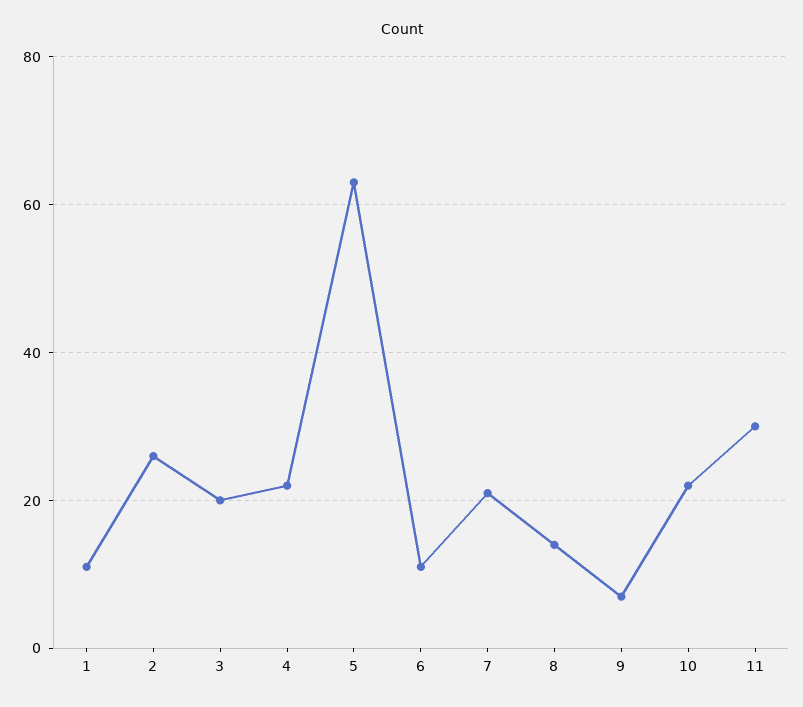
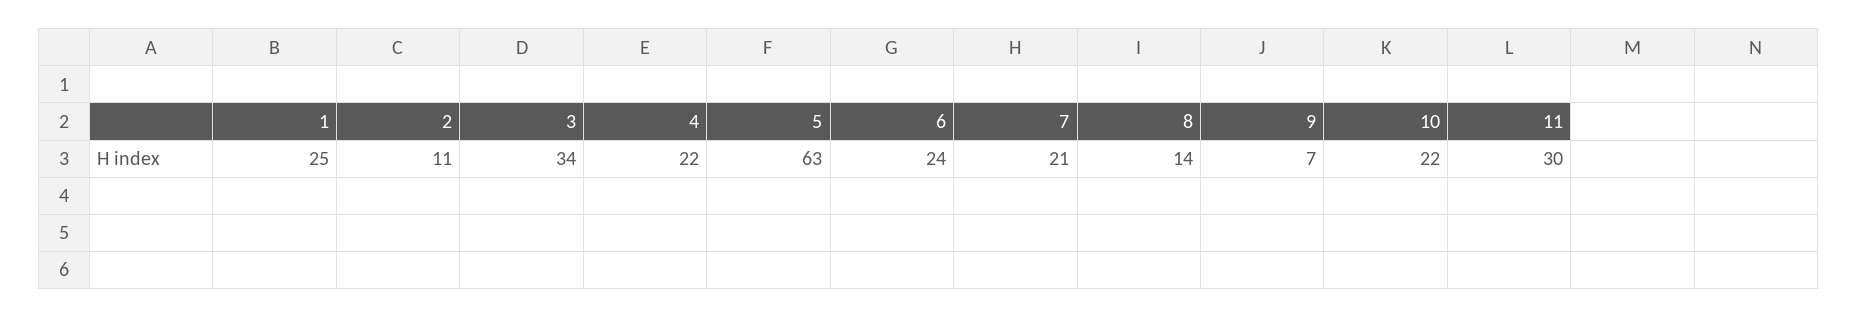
1: 10 -> 25
2: 25 -> 11
3: 20 -> 34
6: 10 -> 24

